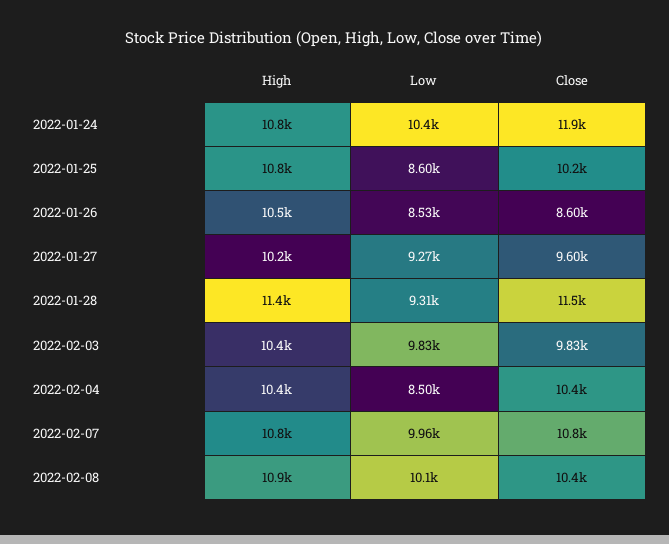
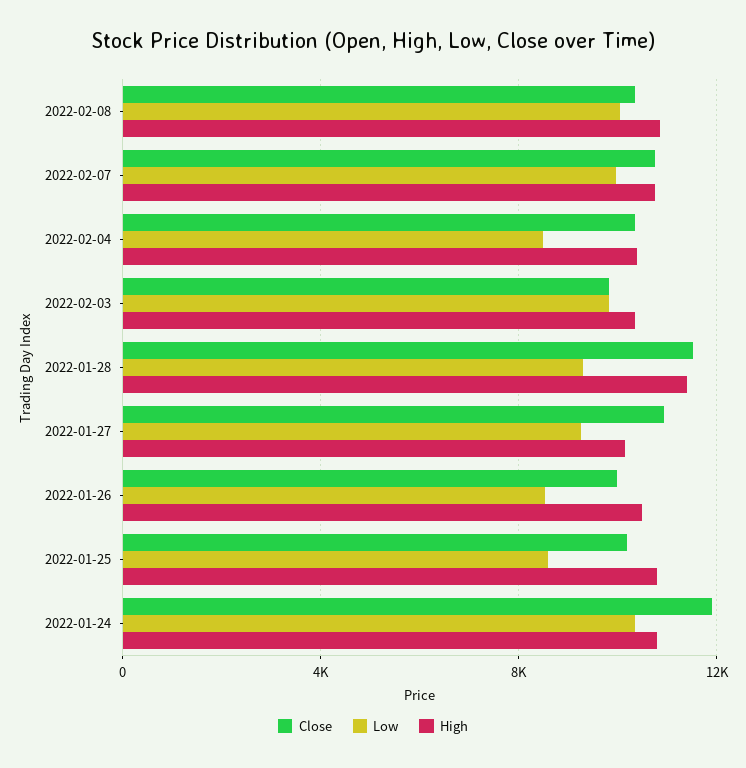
Close, 2022-01-26: 8600 -> 10000
Close, 2022-01-27: 9600 -> 11000

